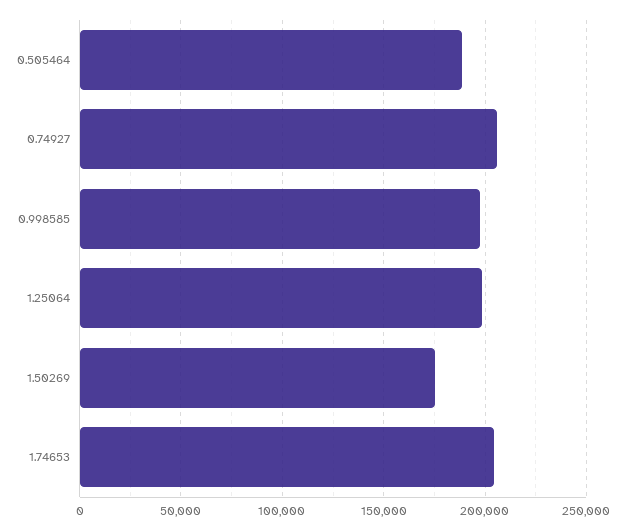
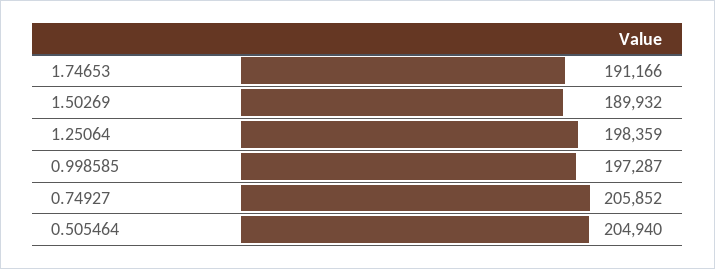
0.505464: 190000 -> 204940
1.50269: 175000 -> 189932
1.74653: 205000 -> 191166

